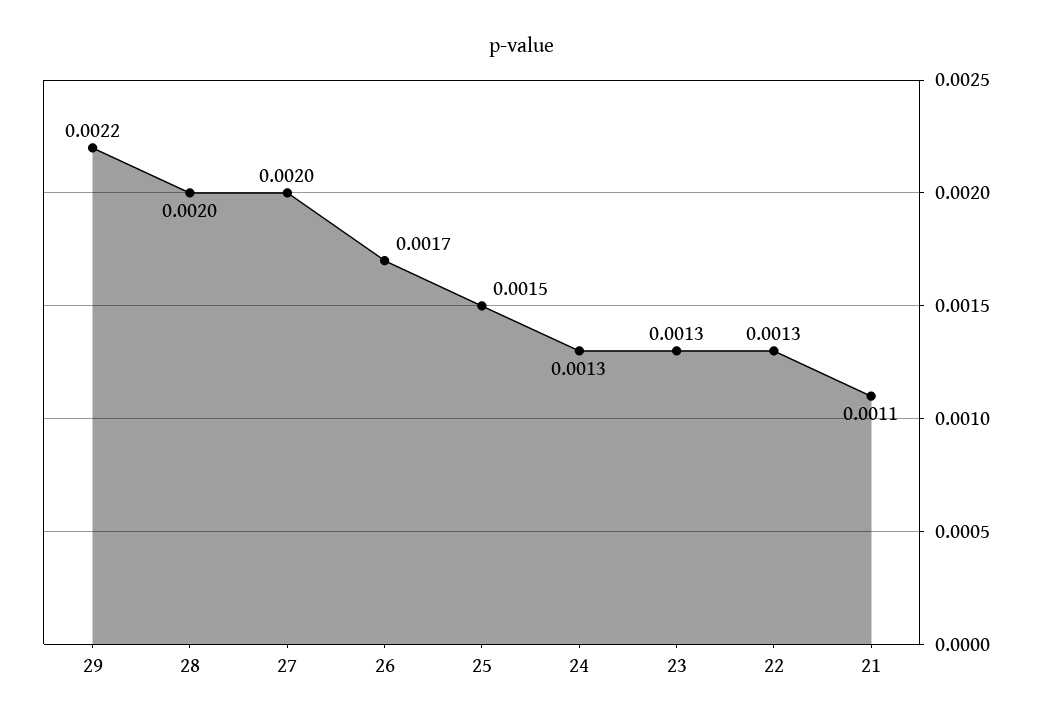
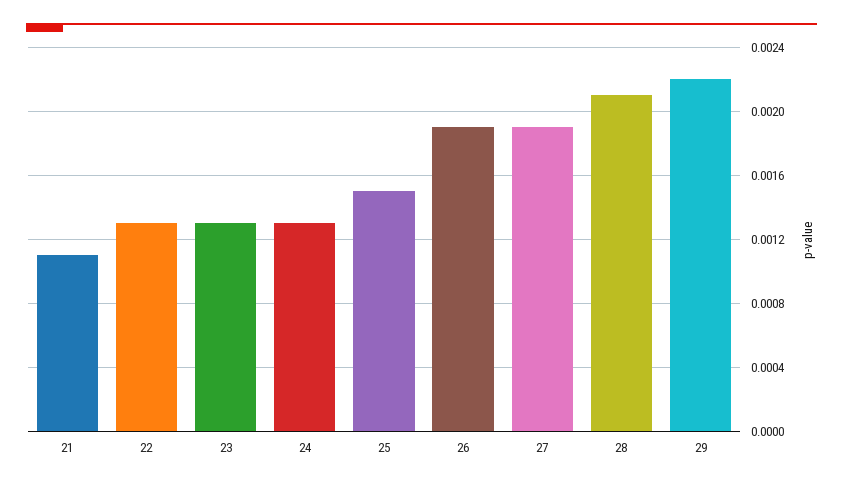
28: 0.002 -> 0.0021
27: 0.002 -> 0.0019
26: 0.0017 -> 0.0019

